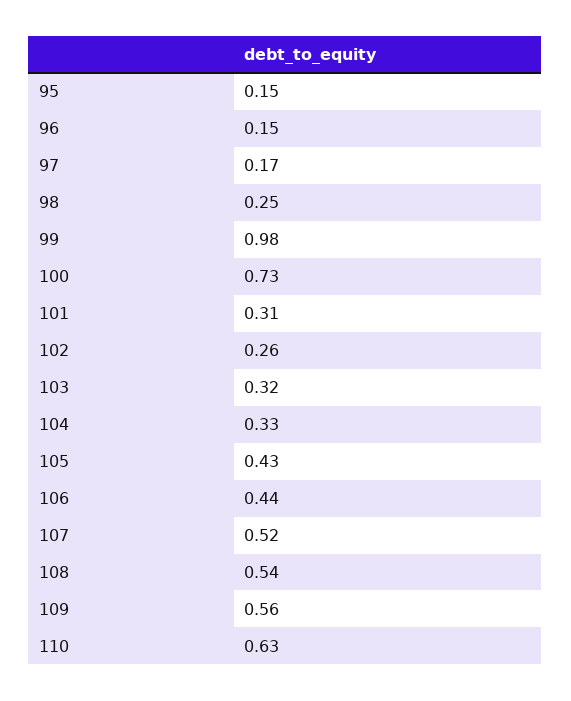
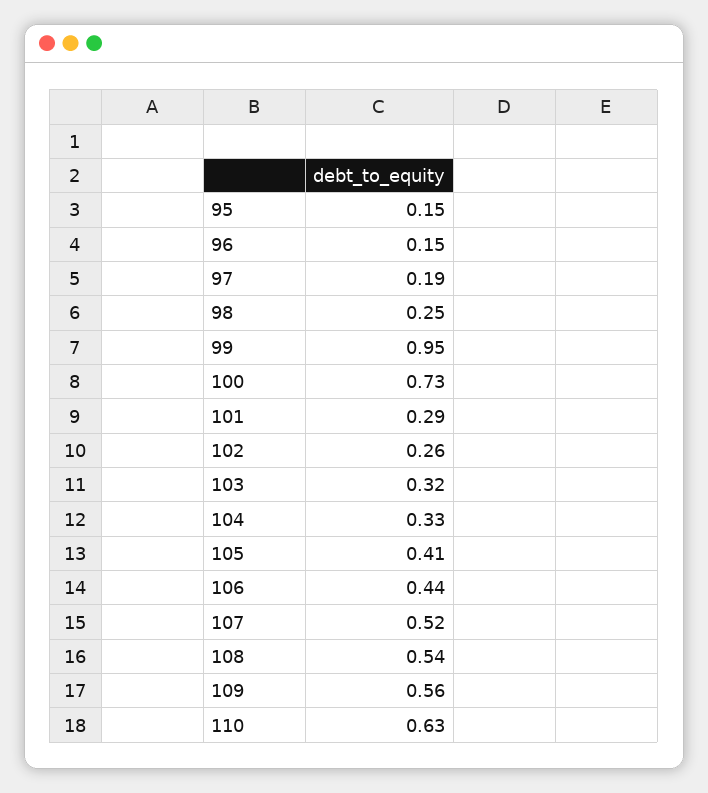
97: 0.17 -> 0.19
99: 0.98 -> 0.95
101: 0.31 -> 0.29
105: 0.43 -> 0.41

